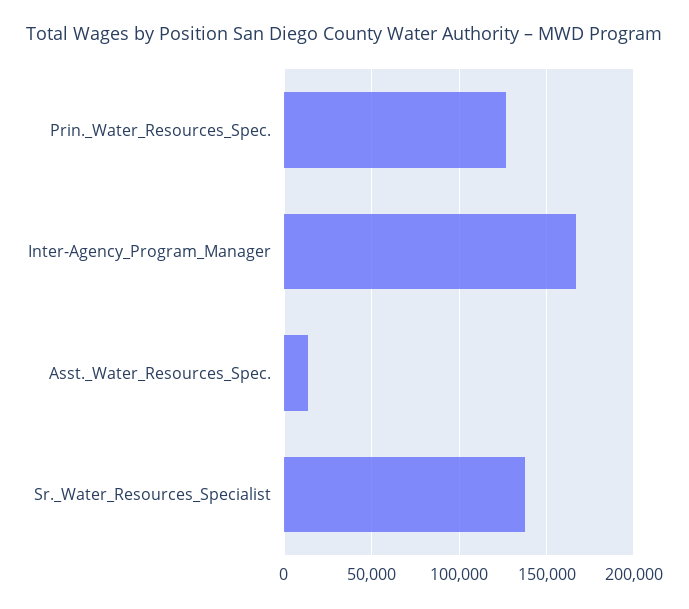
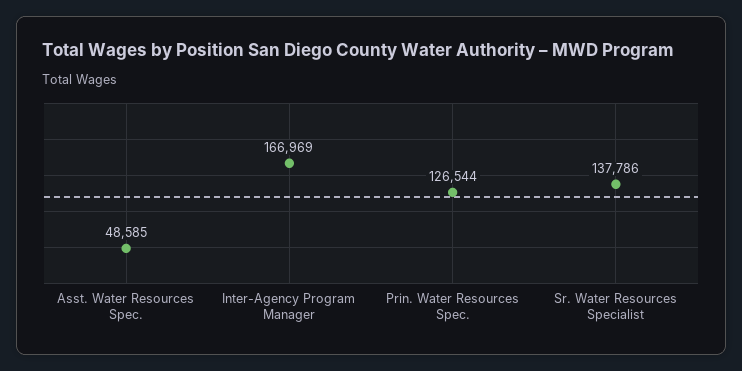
Asst._Water_Resources_Spec.: 15000 -> 48585

